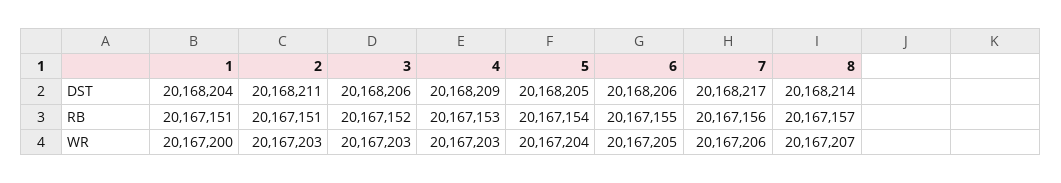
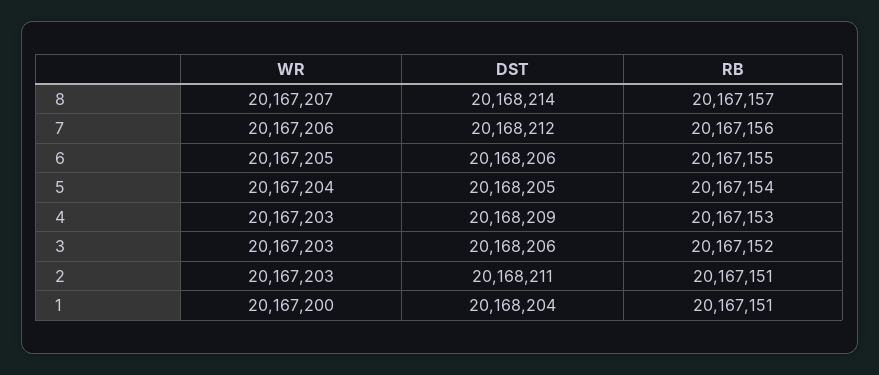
7, DST: 20168217 -> 20168212

